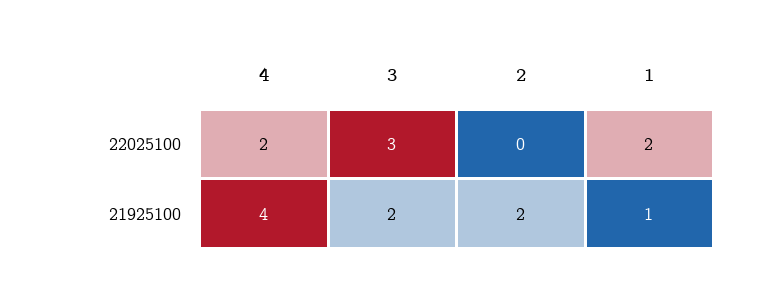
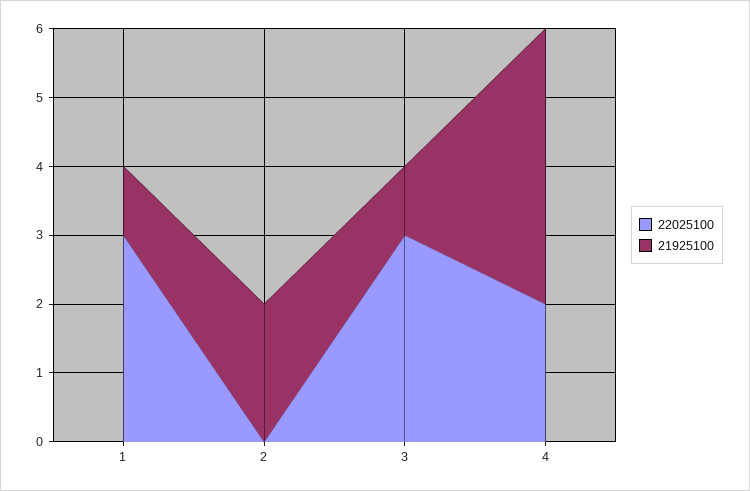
22025100, 1: 2 -> 3
21925100, 3: 2 -> 1

